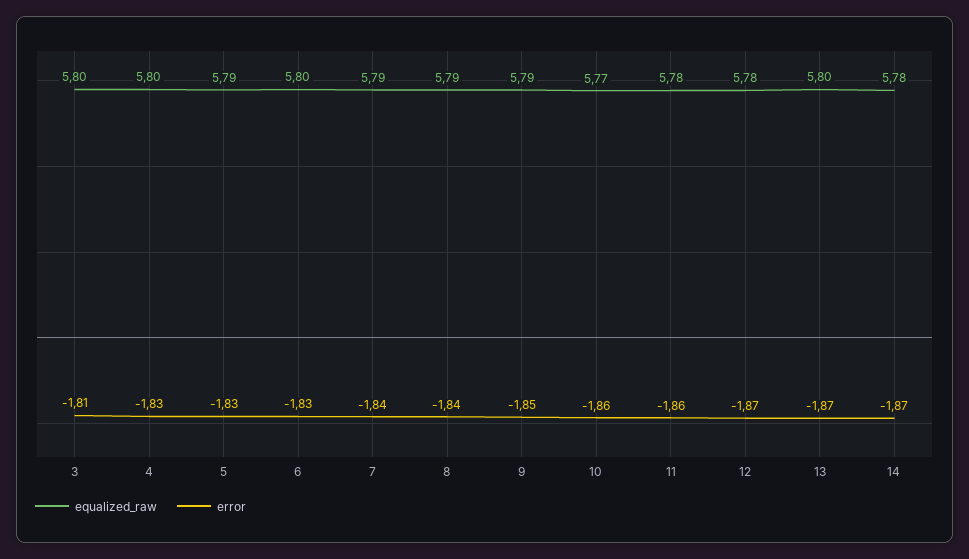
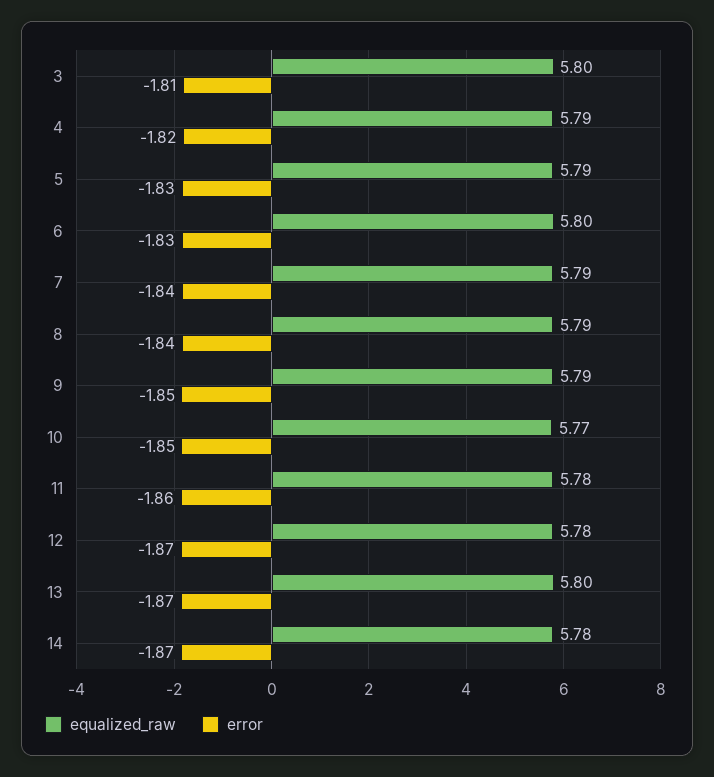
equalized_raw, 4: 5.8 -> 5.79
error, 4: -1.83 -> -1.82
error, 10: -1.86 -> -1.85

